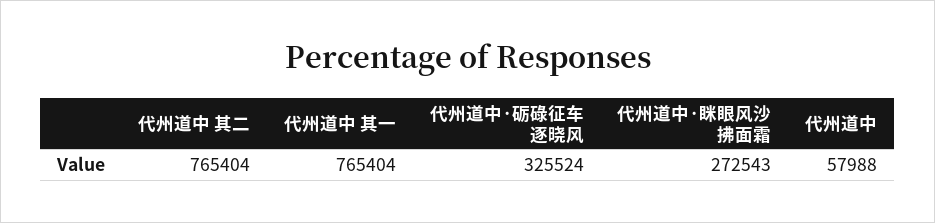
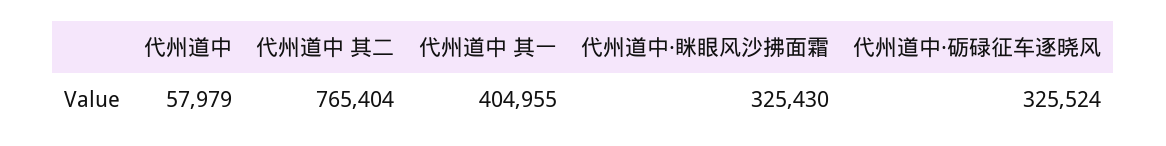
代州道中 其一: 765404 -> 404955
代州道中·眯眼风沙拂面霜: 272543 -> 325430
代州道中: 57988 -> 57979

